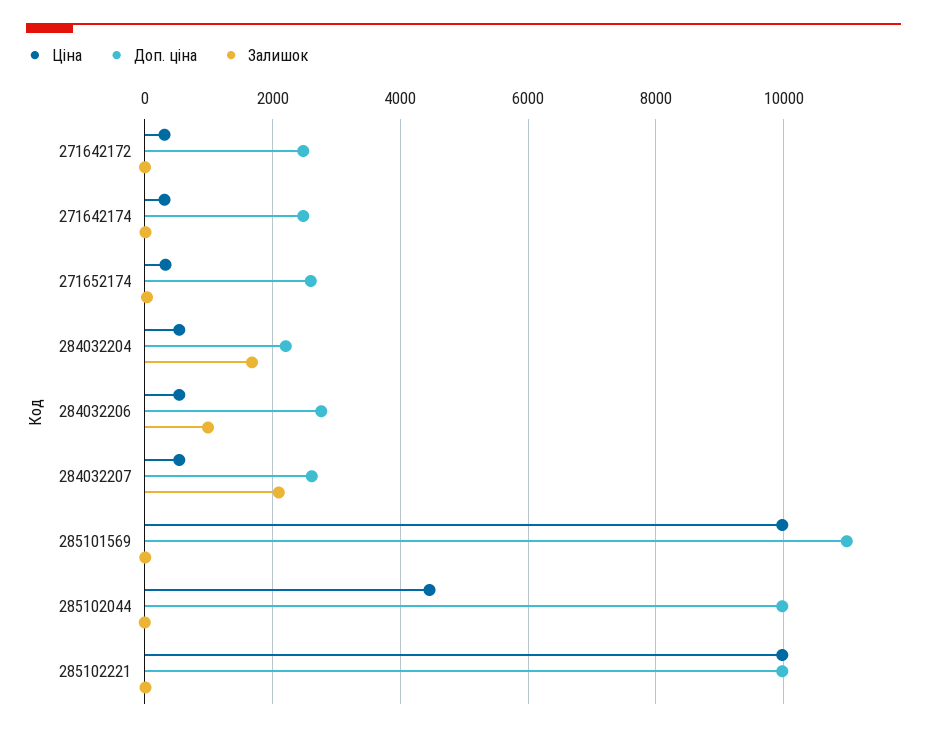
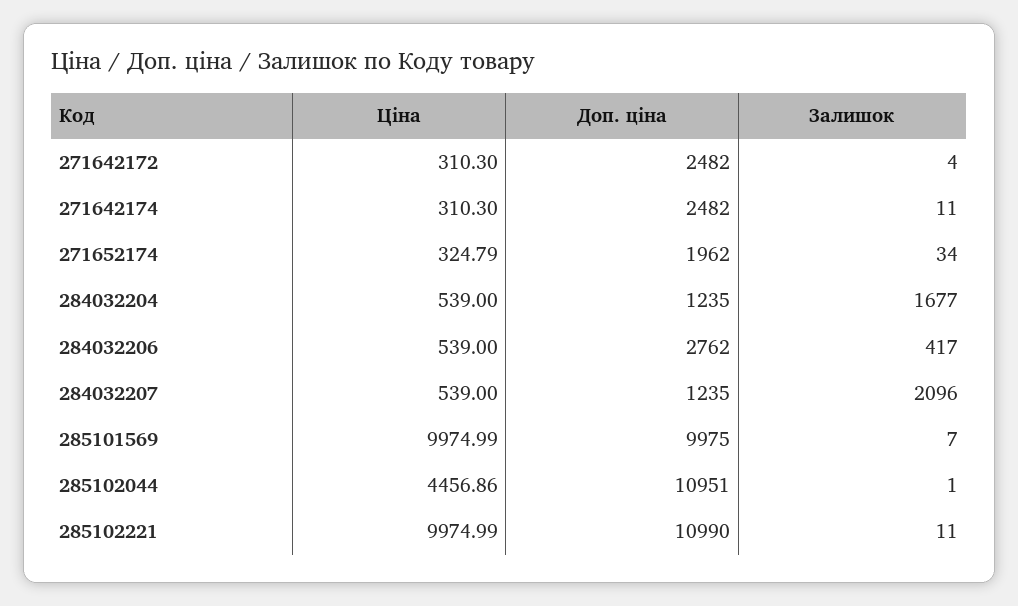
Доп. ціна, 271652174: 2600 -> 1962
Доп. ціна, 284032204: 2200 -> 1235
Залишок, 284032206: 1000 -> 417
Доп. ціна, 284032207: 2600 -> 1235
Доп. ціна, 285101569: 11000 -> 9975
Доп. ціна, 285102044: 10000 -> 10951
Доп. ціна, 285102221: 10000 -> 10990

